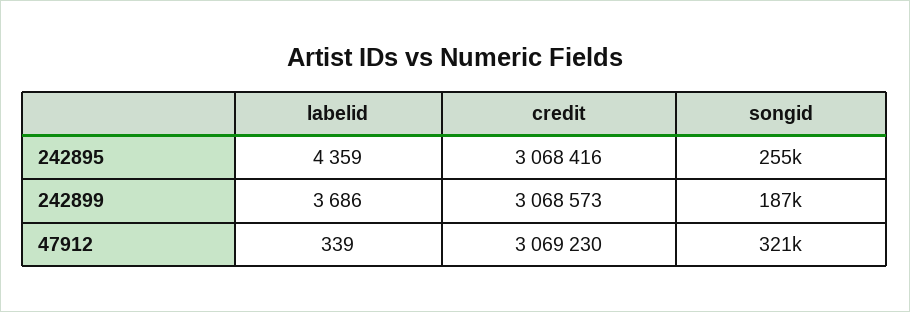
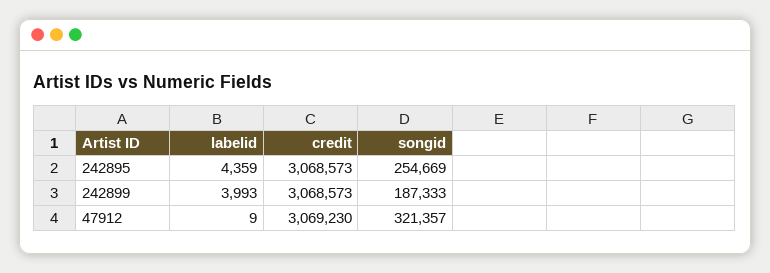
credit, 242895: 3068416 -> 3068573
labelid, 242899: 3686 -> 3993
labelid, 47912: 339 -> 9

